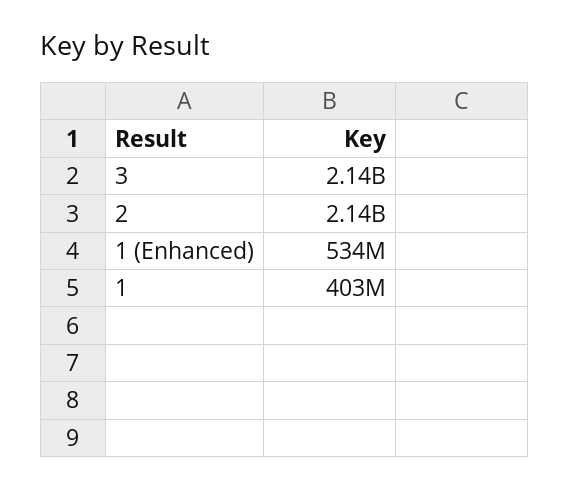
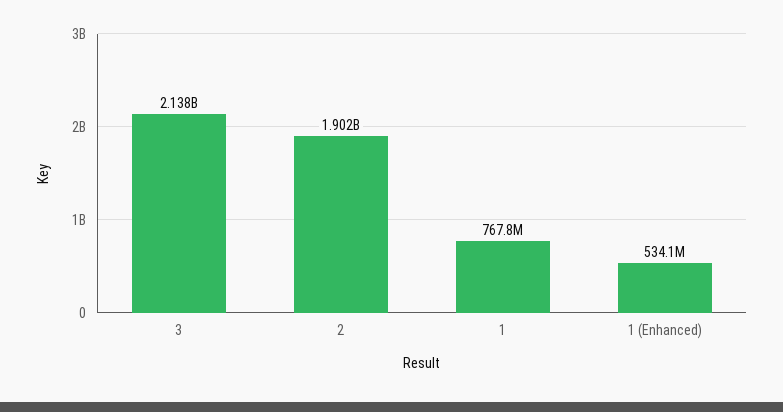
2: 2140000000 -> 1902000000
1: 403000000 -> 767800000

